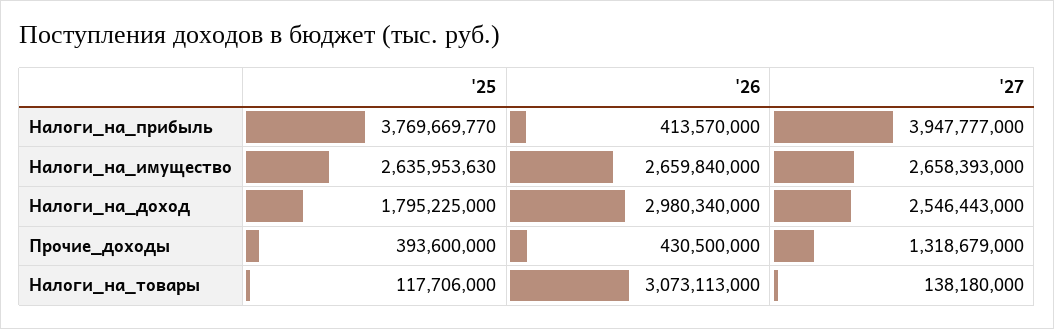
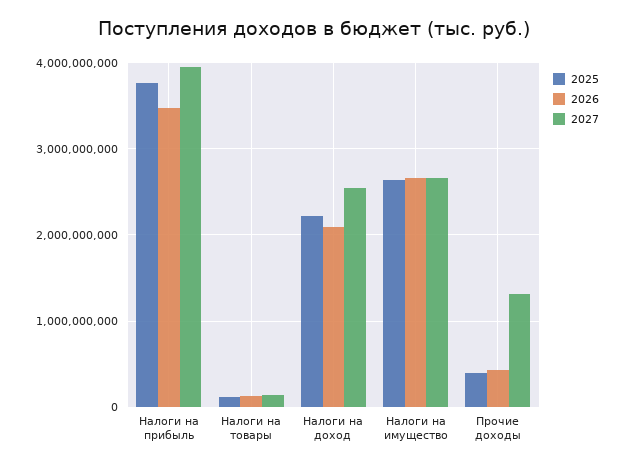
'26, Налоги_на_прибыль: 413570000 -> 3500000000
'25, Налоги_на_доход: 1795225000 -> 2200000000
'26, Налоги_на_доход: 2980340000 -> 2100000000
'26, Налоги_на_товары: 3073113000 -> 100000000

